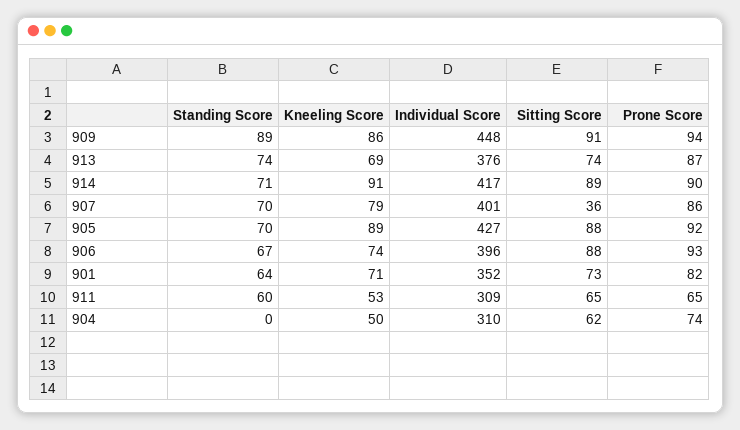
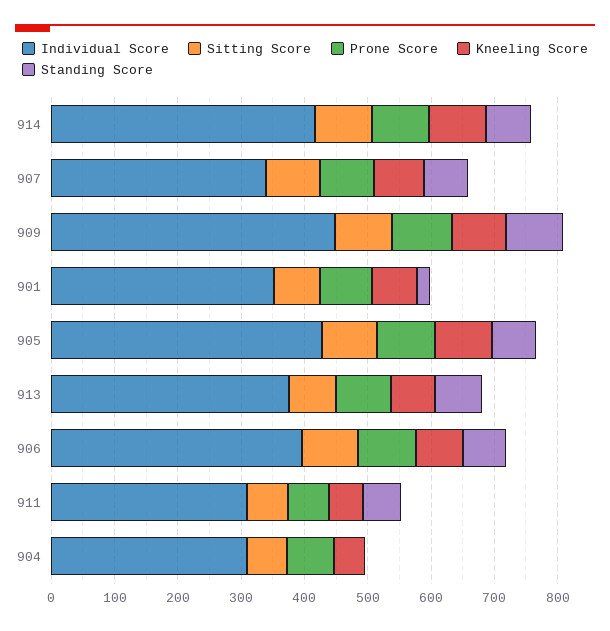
Individual Score, 907: 401 -> 340
Sitting Score, 907: 36 -> 80
Standing Score, 901: 64 -> 20

